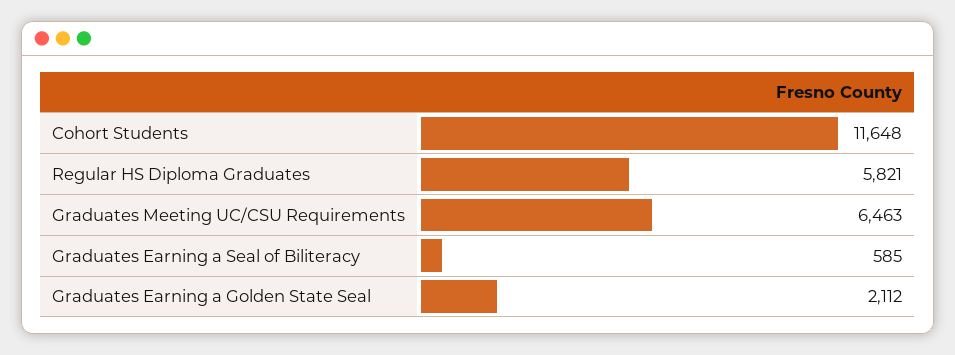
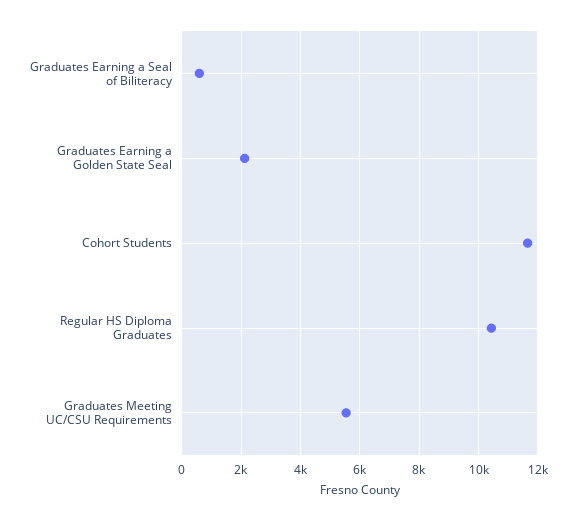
Regular HS Diploma Graduates: 5821 -> 10500
Graduates Meeting UC/CSU Requirements: 6463 -> 5500

